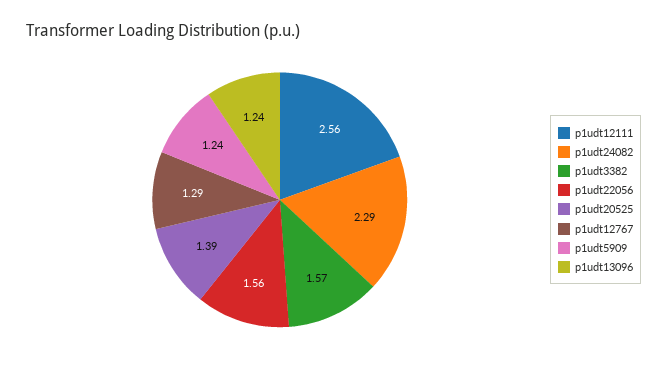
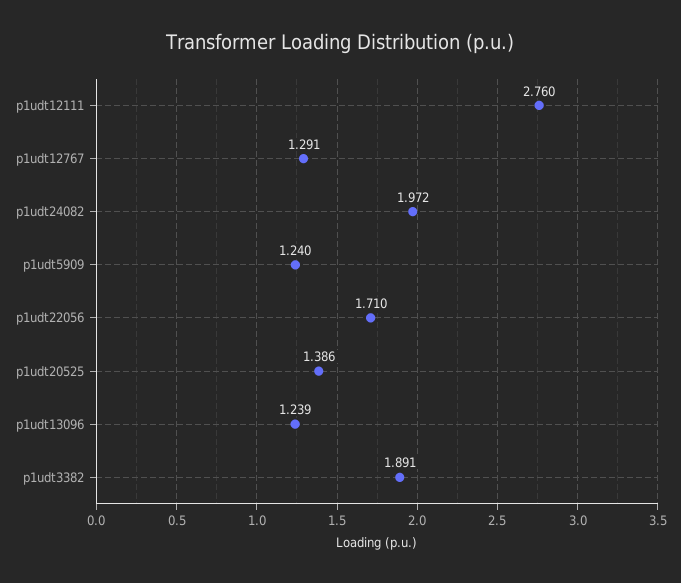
p1udt12111: 2.56 -> 2.76
p1udt24082: 2.29 -> 1.972
p1udt3382: 1.57 -> 1.891
p1udt22056: 1.56 -> 1.71

